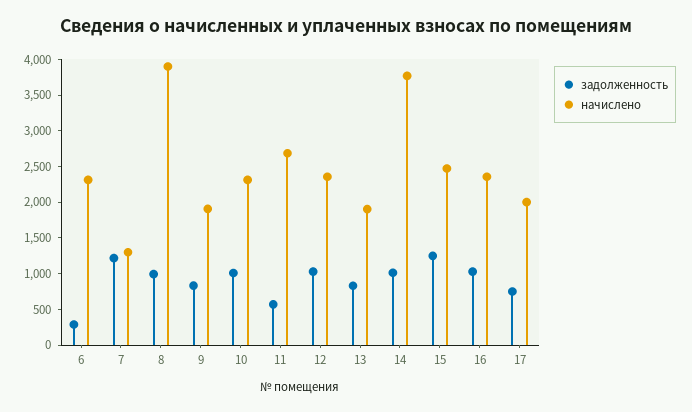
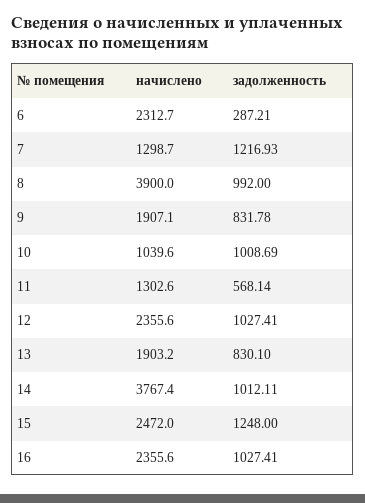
начислено, 10: 2250 -> 1039.6
начислено, 11: 2750 -> 1302.6
задолженность, 17: 750 -> none
начислено, 17: 2000 -> none

